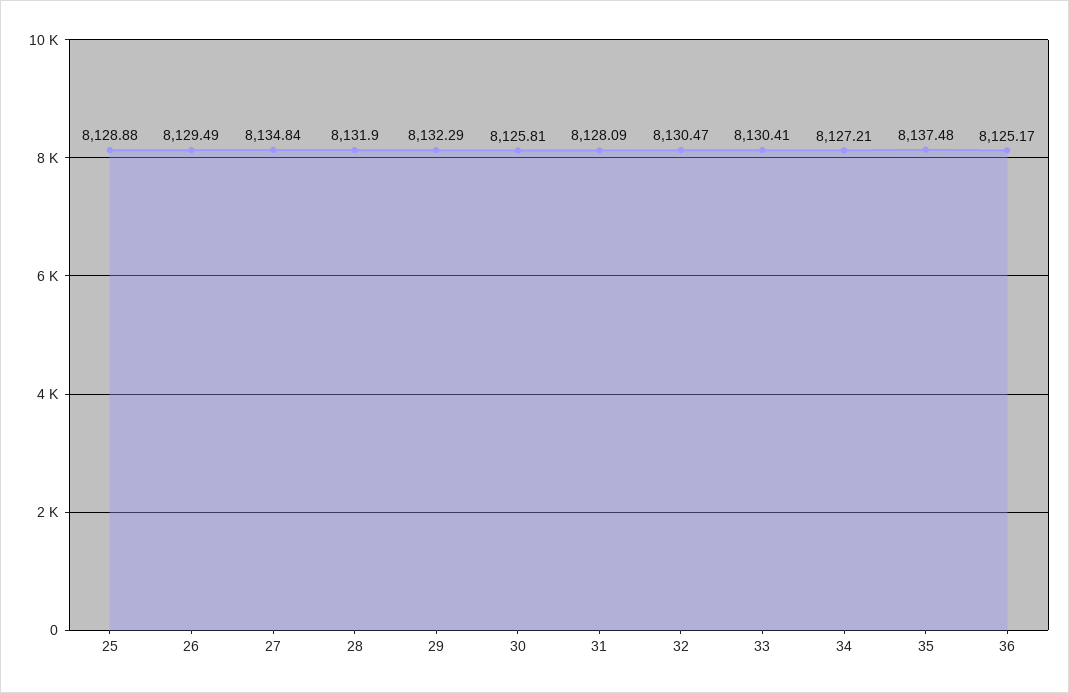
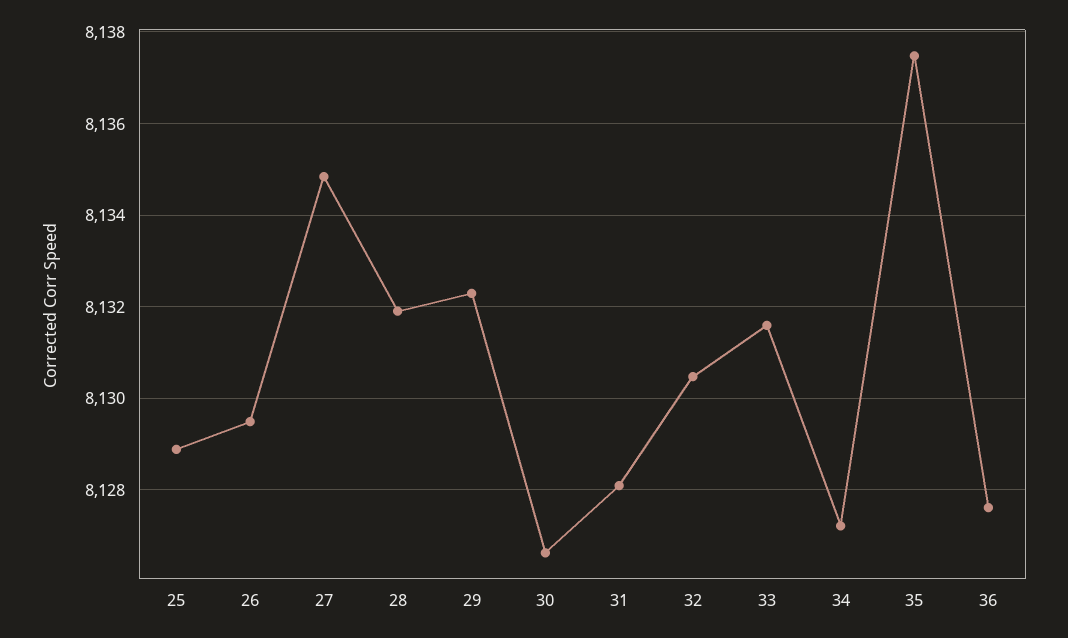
30: 8125.81 -> 8126.6
33: 8130.41 -> 8131.6
36: 8125.17 -> 8127.6

